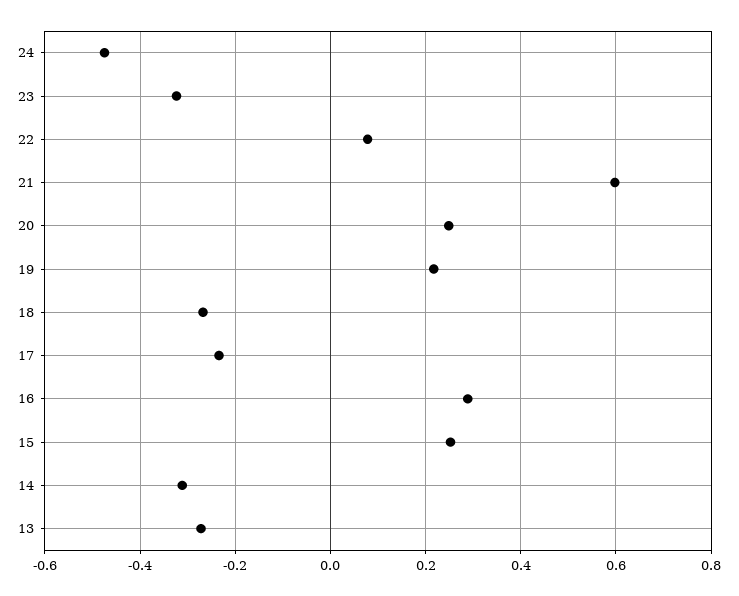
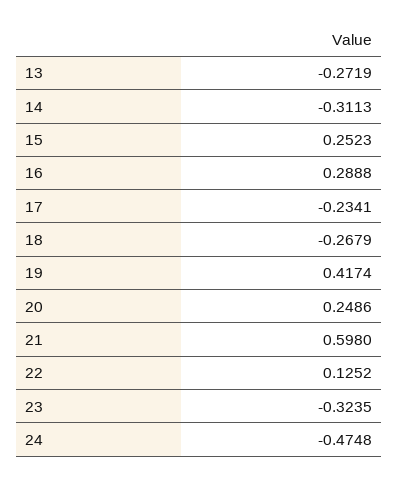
22: 0.08 -> 0.1252
19: 0.22 -> 0.4174

